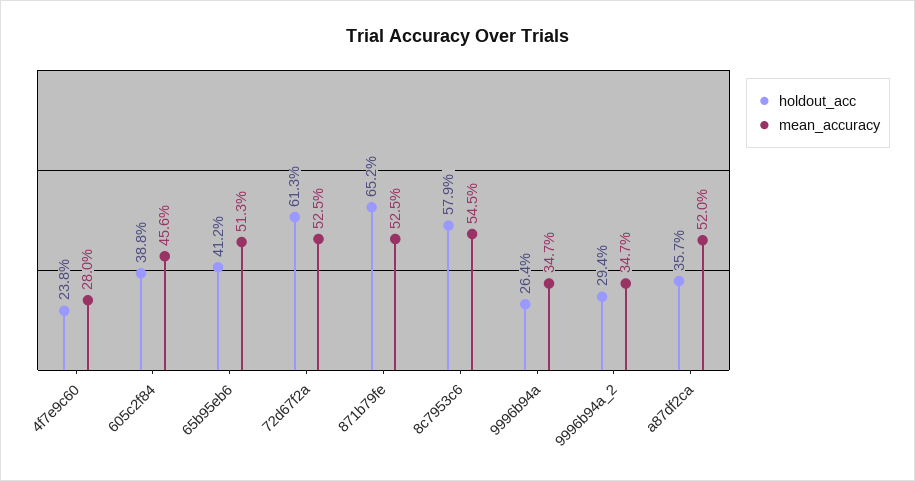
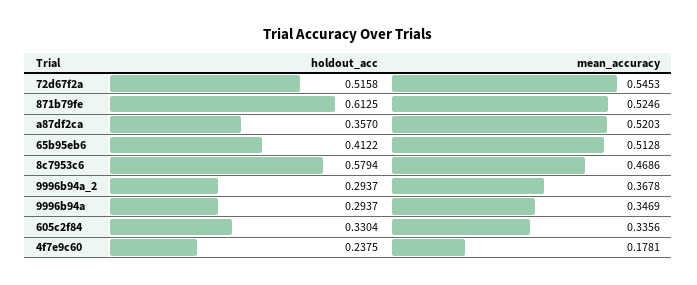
mean_accuracy, 4f7e9c60: 0.28 -> 0.1781
holdout_acc, 605c2f84: 0.388 -> 0.3304
mean_accuracy, 605c2f84: 0.456 -> 0.3356
holdout_acc, 72d67f2a: 0.613 -> 0.5158
mean_accuracy, 72d67f2a: 0.525 -> 0.5453
holdout_acc, 871b79fe: 0.652 -> 0.6125
mean_accuracy, 8c7953c6: 0.545 -> 0.4686
holdout_acc, 9996b94a: 0.264 -> 0.2937
mean_accuracy, 9996b94a_2: 0.347 -> 0.3678

